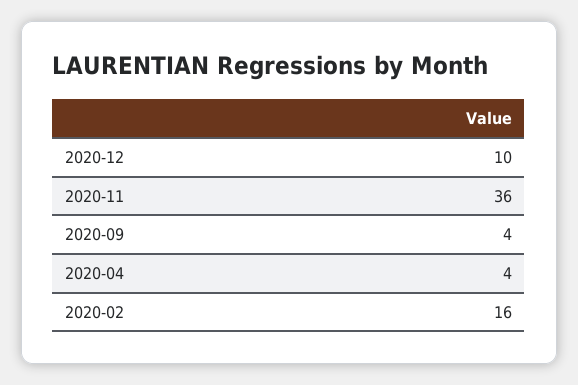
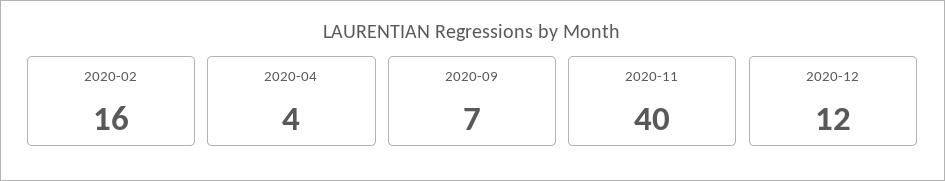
2020-12: 10 -> 12
2020-11: 36 -> 40
2020-09: 4 -> 7

